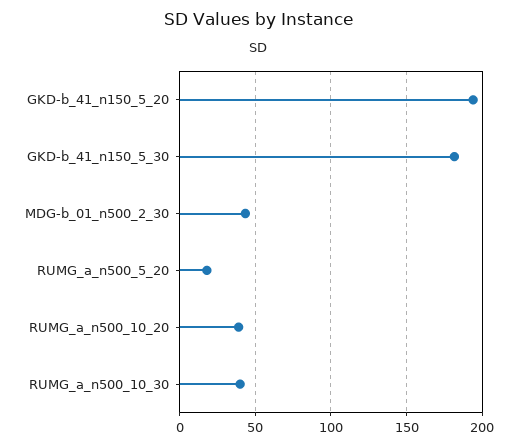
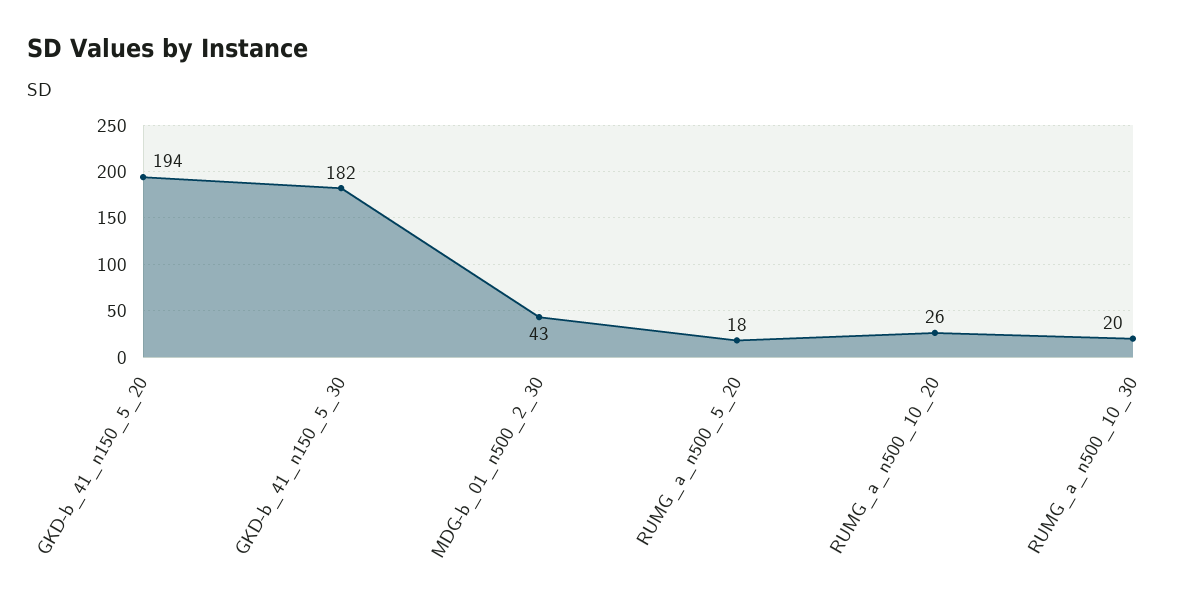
RUMG_a_n500_10_20: 40 -> 26
RUMG_a_n500_10_30: 40 -> 20

